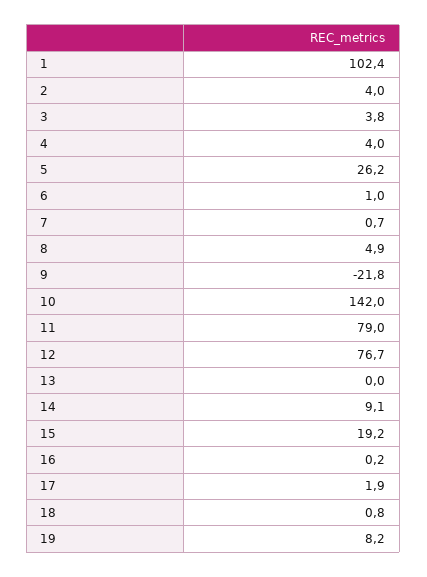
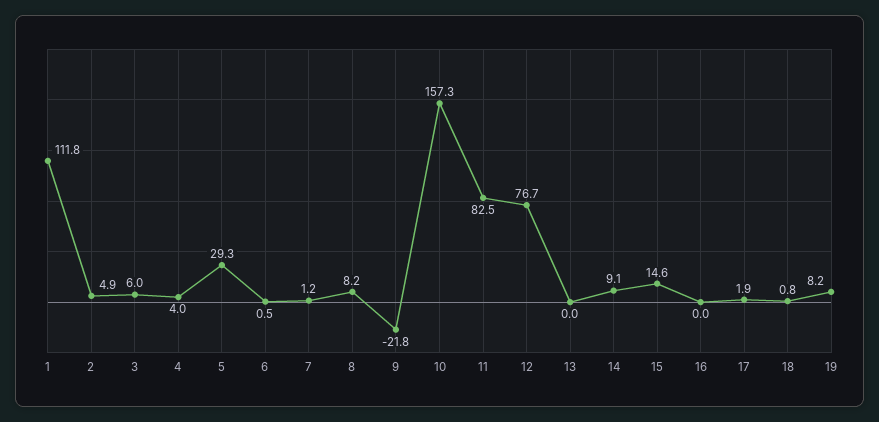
1: 102.4 -> 111.8
2: 4 -> 4.9
3: 3.8 -> 6
5: 26.2 -> 29.3
6: 1 -> 0.5
7: 0.7 -> 1.2
8: 4.9 -> 8.2
10: 142 -> 157.3
11: 79 -> 82.5
15: 19.2 -> 14.6
16: 0.2 -> 0

